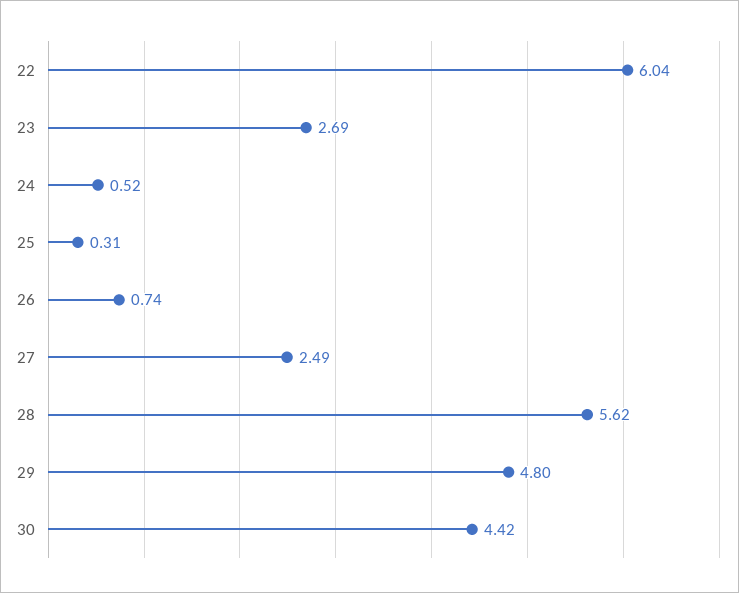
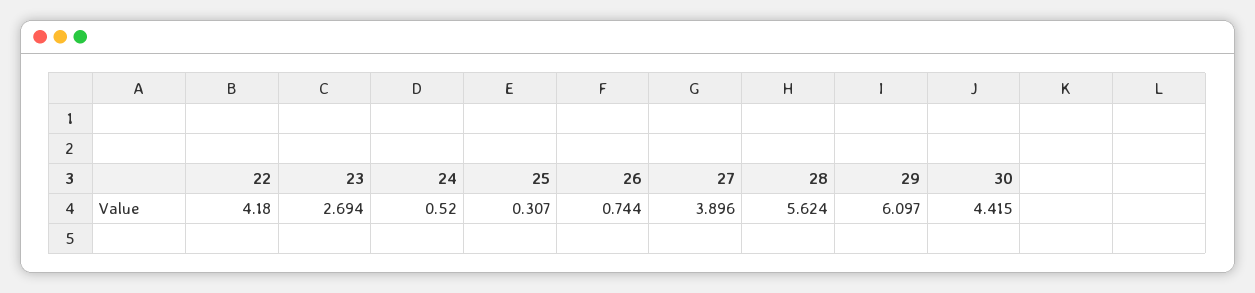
22: 6.04 -> 4.18
27: 2.49 -> 3.896
29: 4.8 -> 6.097

